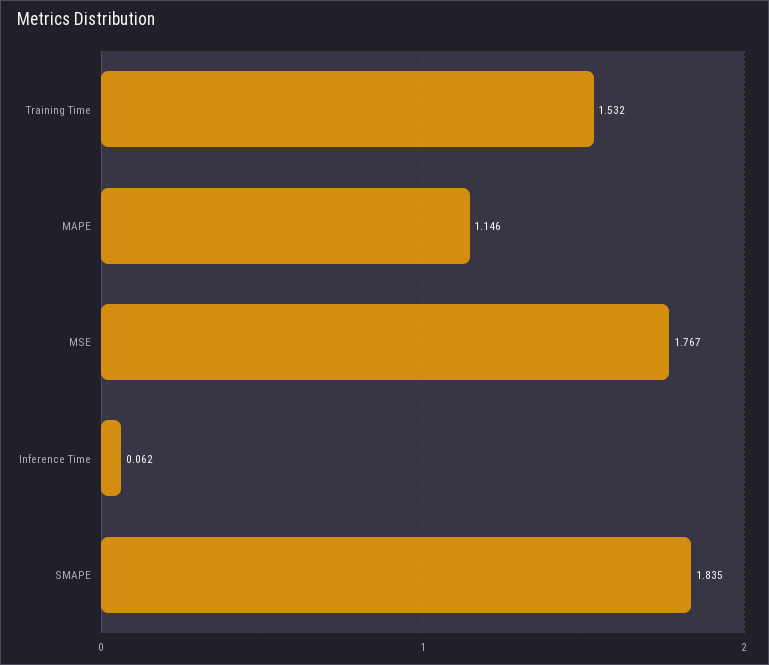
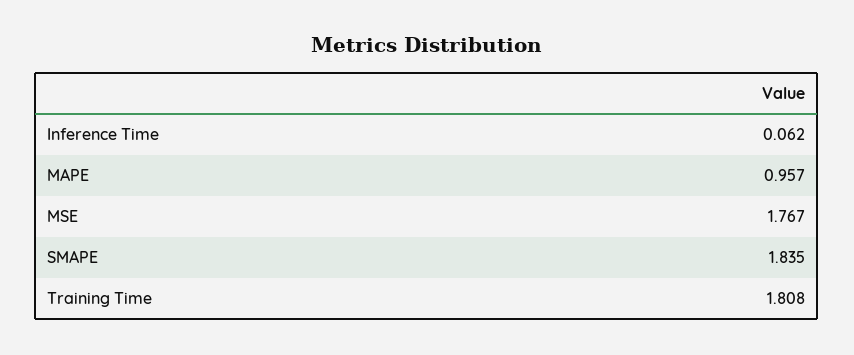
Training Time: 1.532 -> 1.808
MAPE: 1.146 -> 0.957

